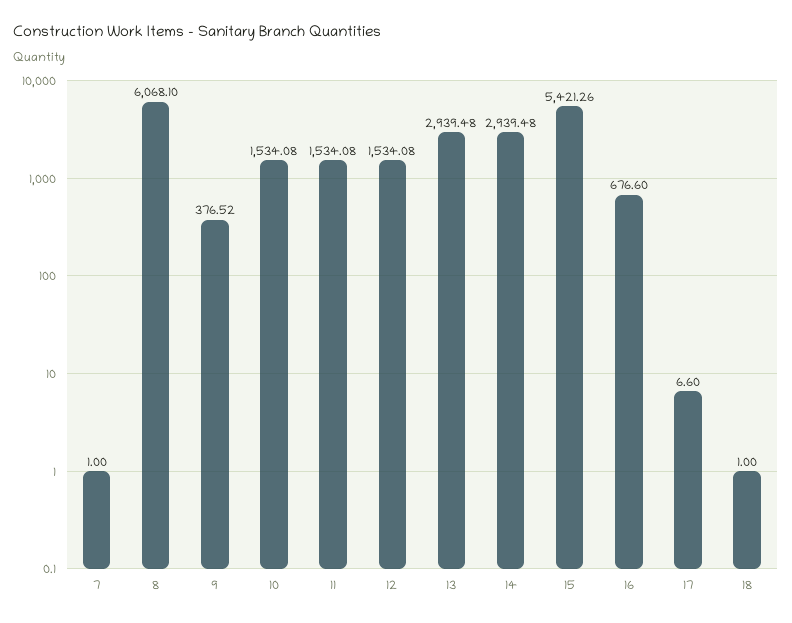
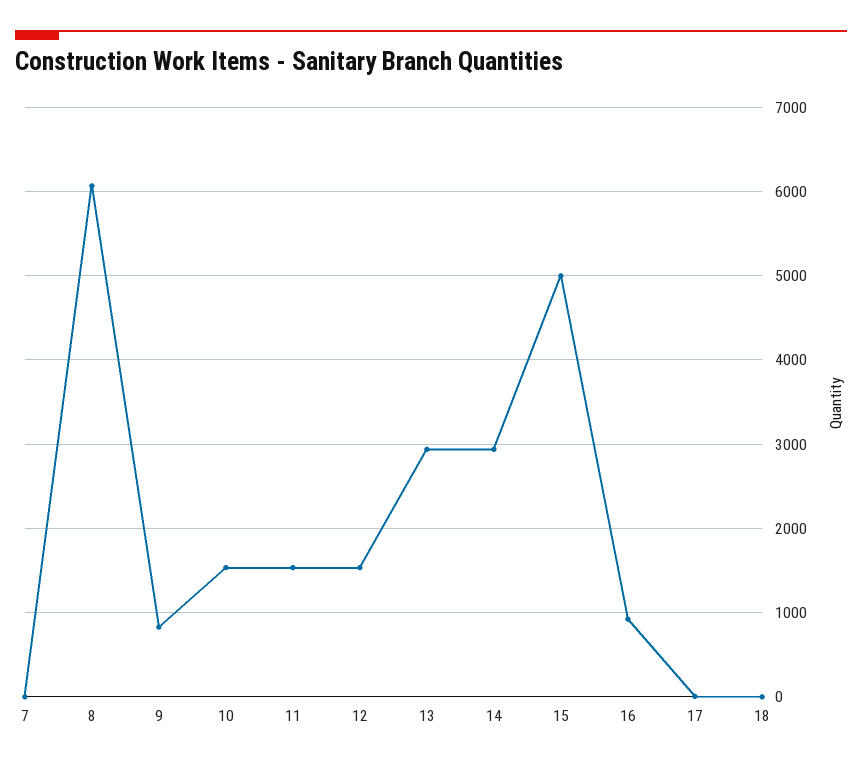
9: 376.52 -> 800
15: 5421.26 -> 5000
16: 676.6 -> 900

